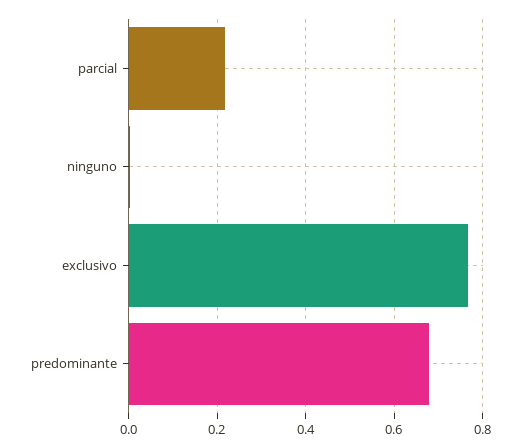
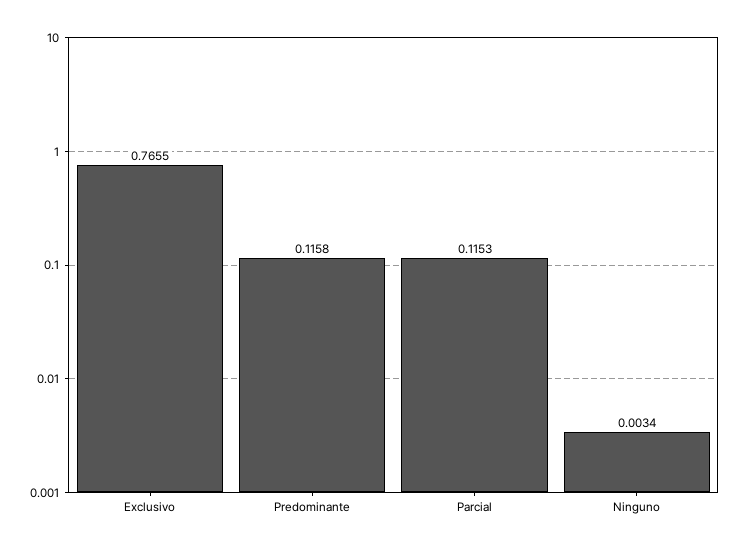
parcial: 0.22 -> 0.1153
predominante: 0.68 -> 0.1158

